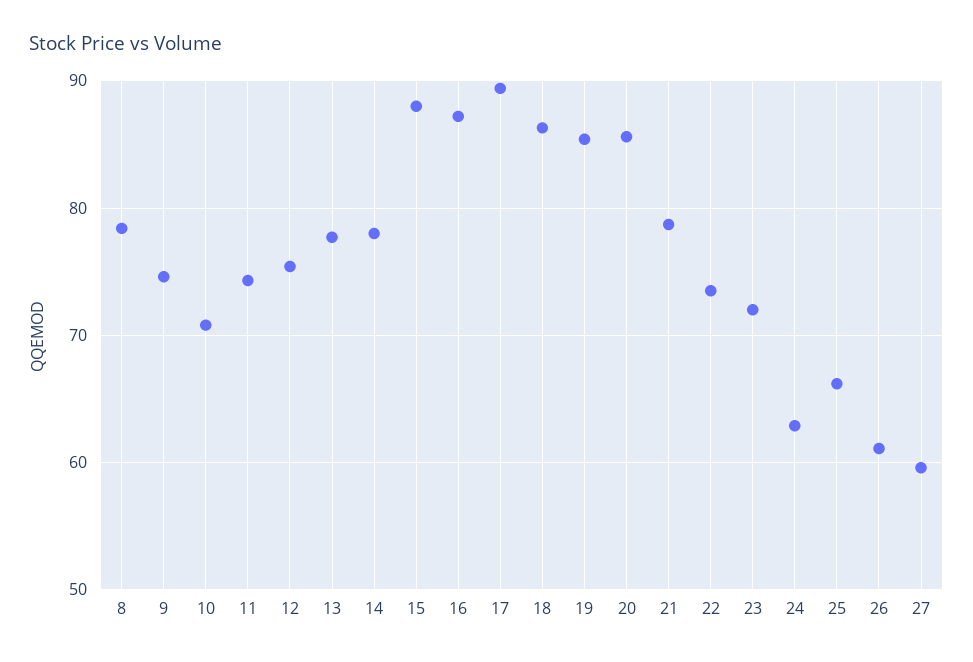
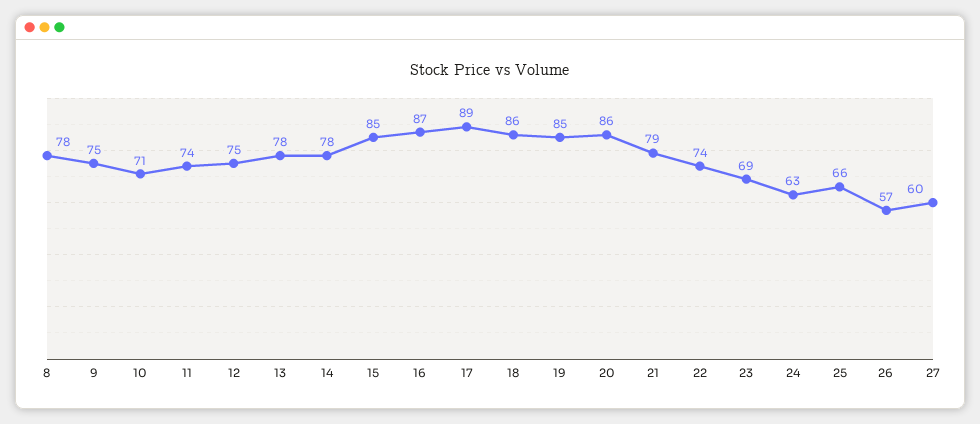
15: 88 -> 85
23: 72 -> 69
26: 61 -> 57

